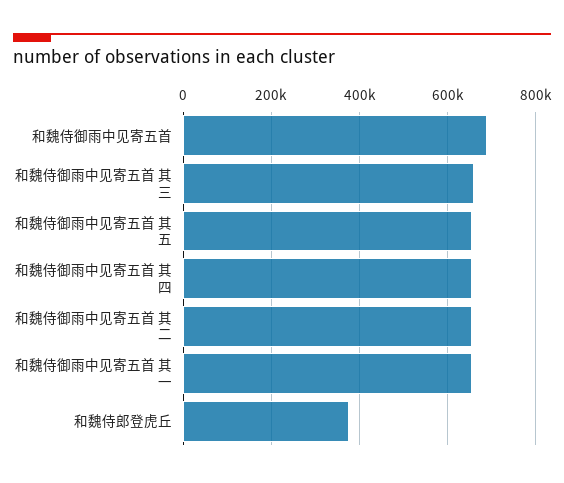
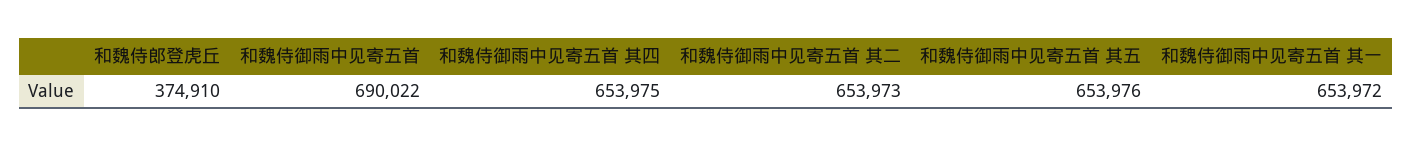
和魏侍御雨中见寄五首 其三: 660000 -> none

